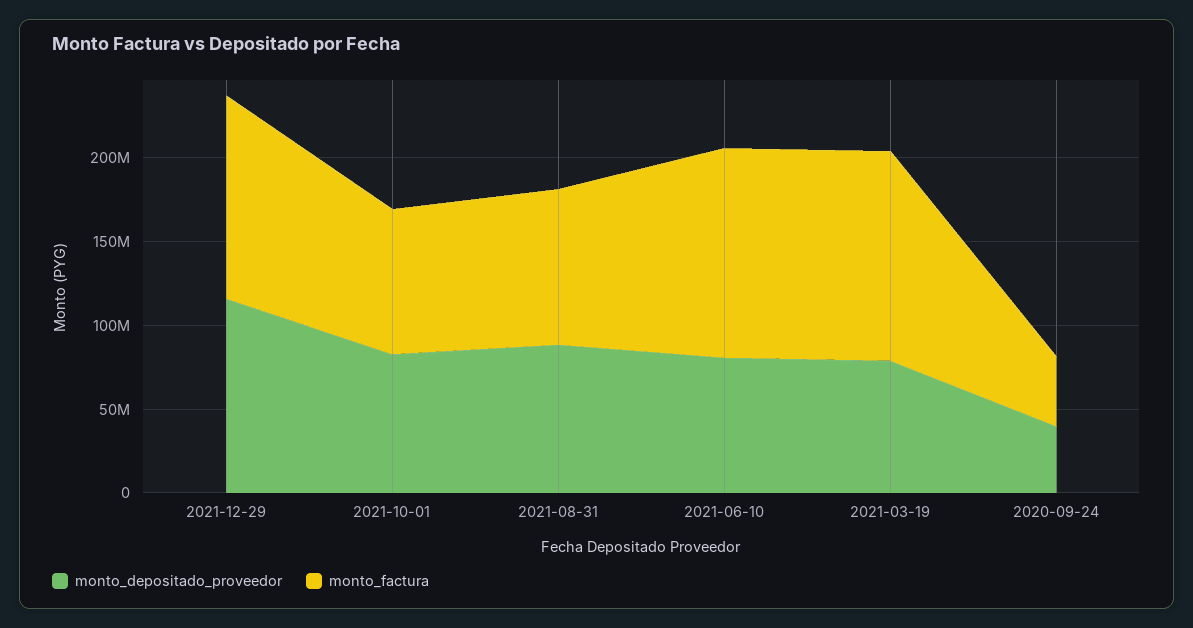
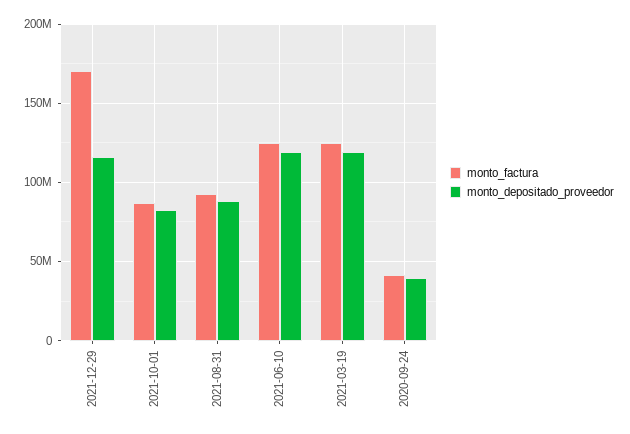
monto_factura, 2021-12-29: 120000000 -> 170000000
monto_depositado_proveedor, 2021-06-10: 80000000 -> 120000000
monto_depositado_proveedor, 2021-03-19: 80000000 -> 120000000

